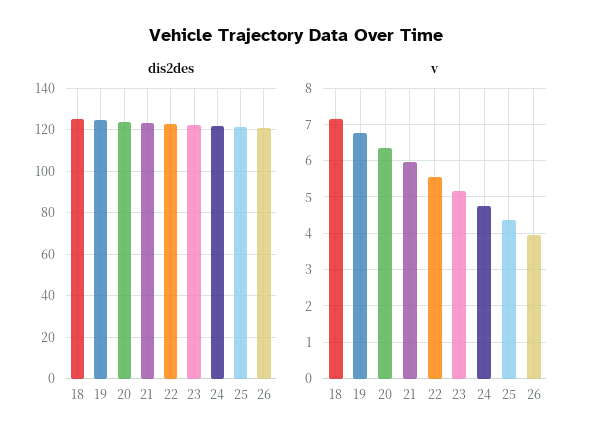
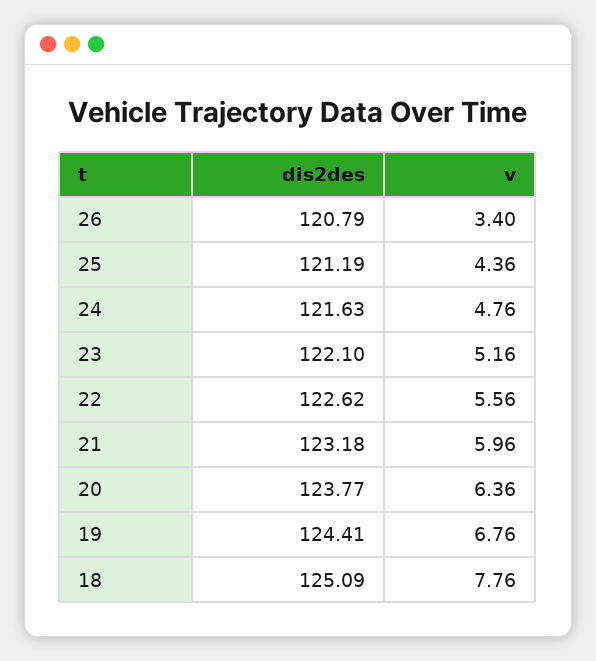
v, 18: 7.2 -> 7.76
v, 26: 4 -> 3.4

